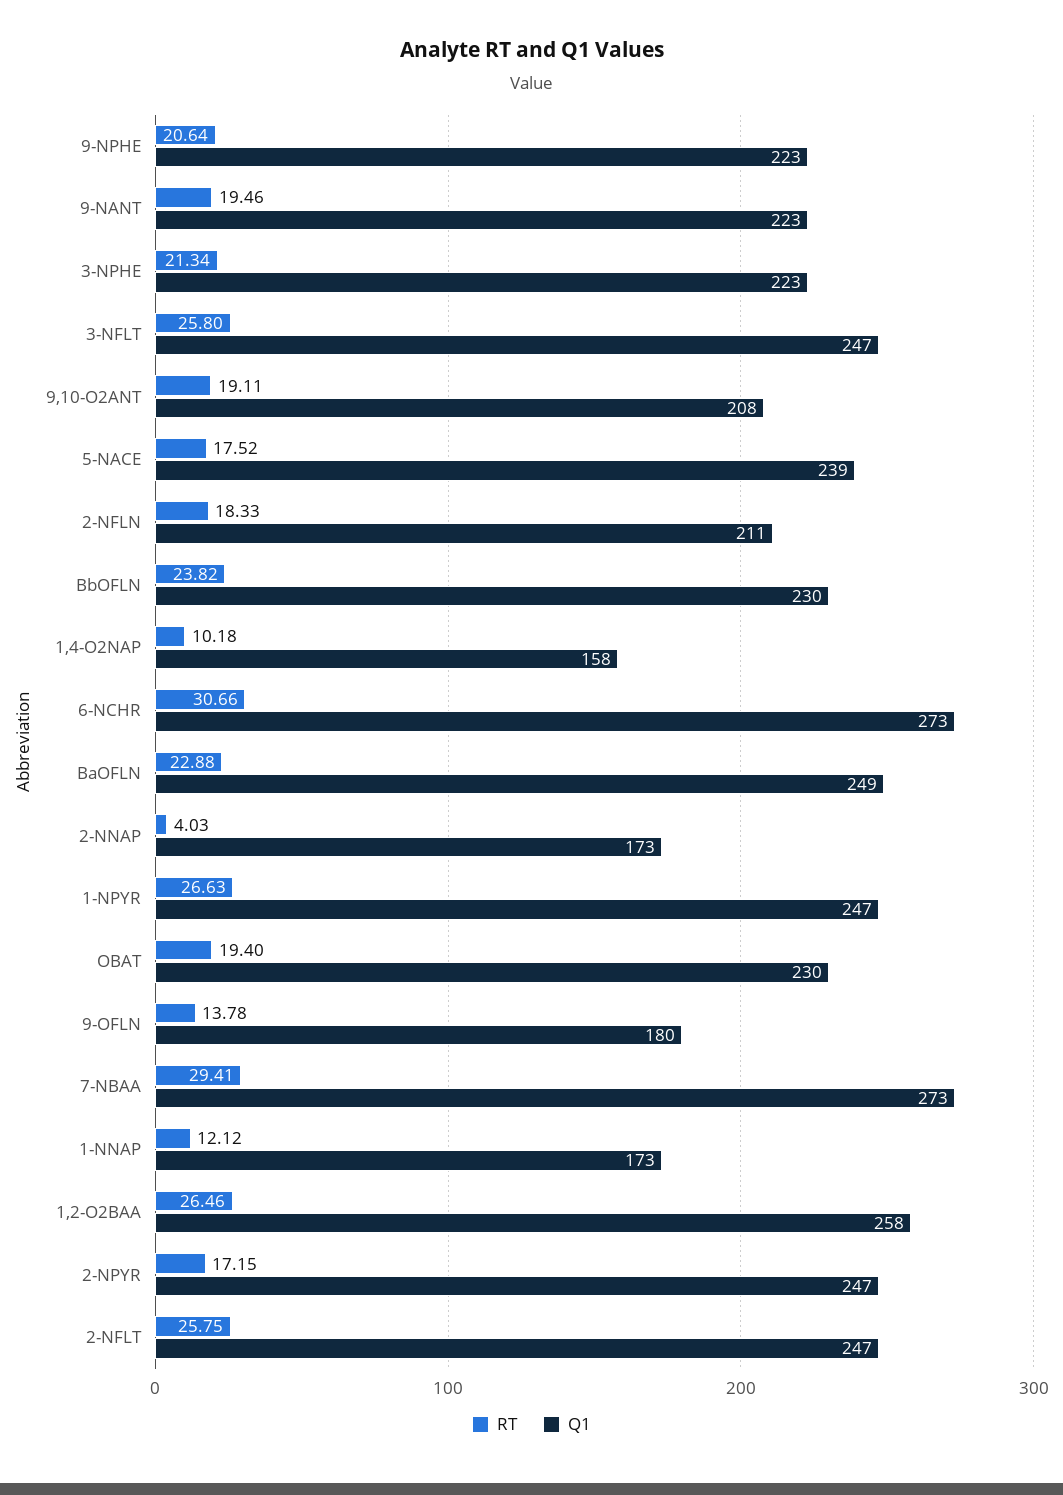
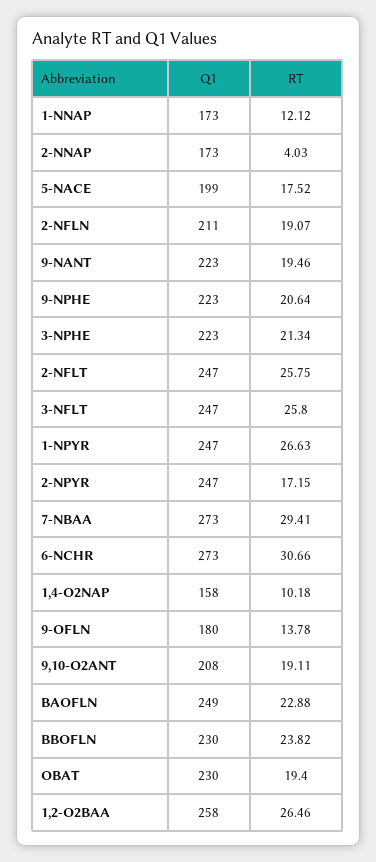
Q1, 5-NACE: 239 -> 199
RT, 2-NFLN: 18.33 -> 19.07

